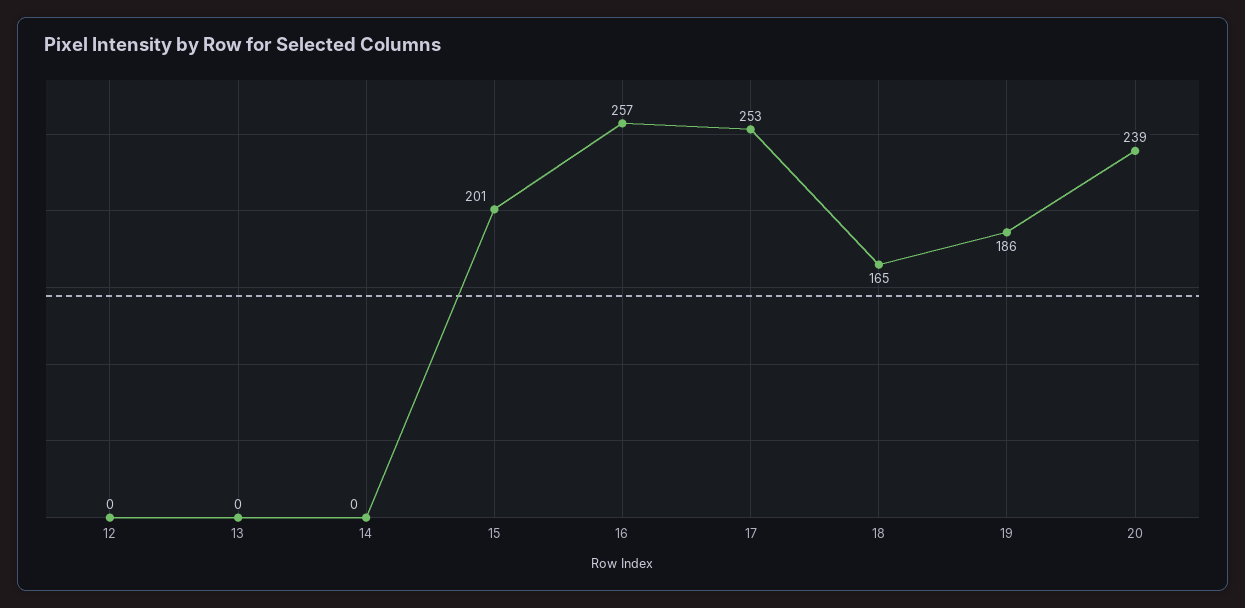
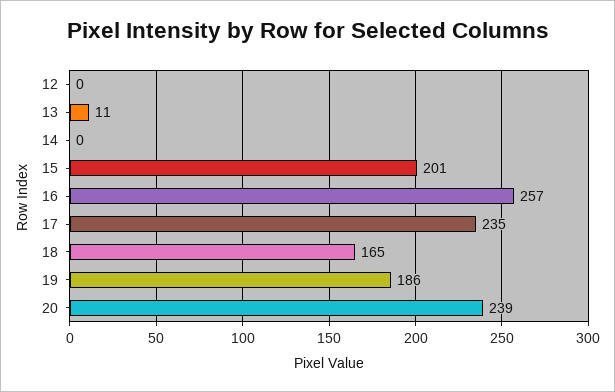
13: 0 -> 11
17: 253 -> 235

